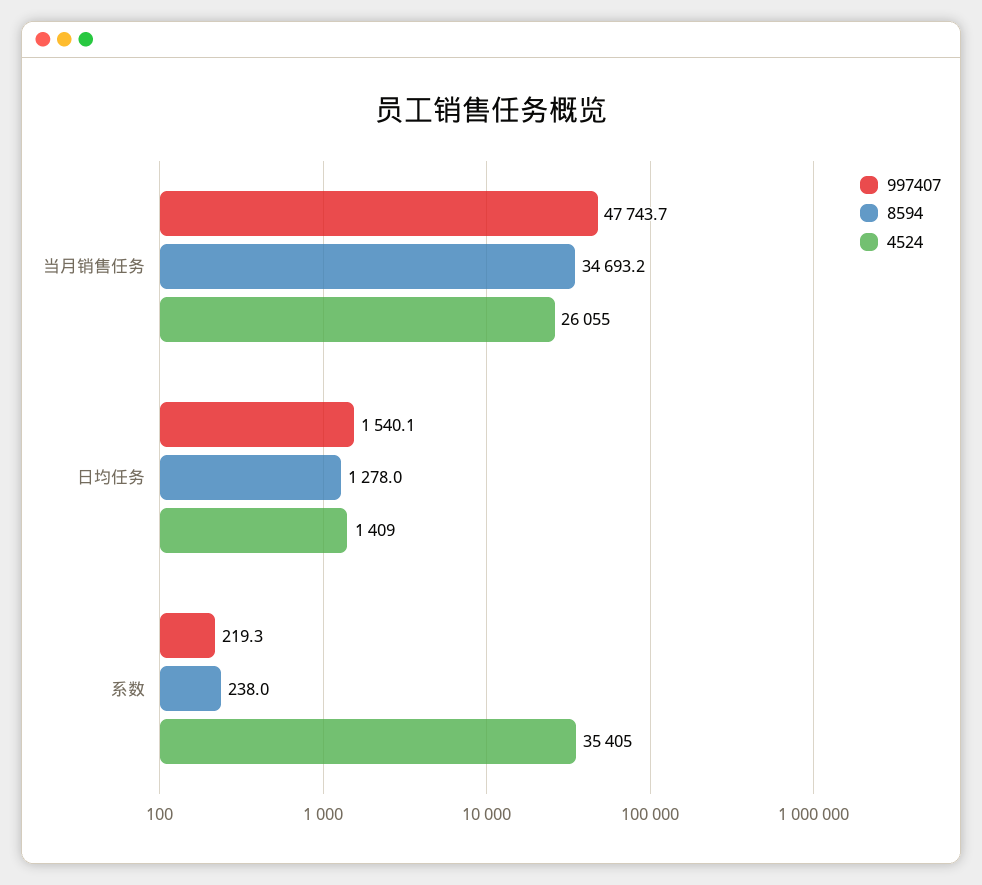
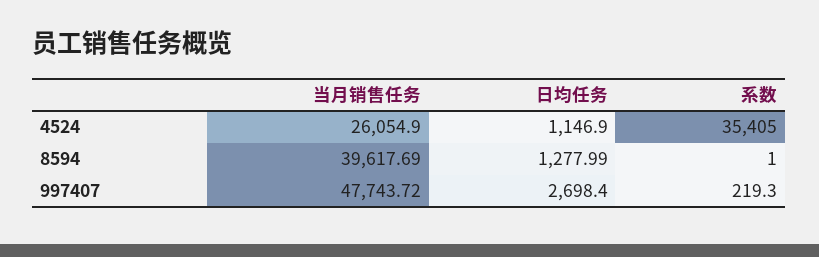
8594, 当月销售任务: 34693.2 -> 39617.69
997407, 日均任务: 1540.1 -> 2698.4
4524, 日均任务: 1409 -> 1146.9
8594, 系数: 238 -> 1

